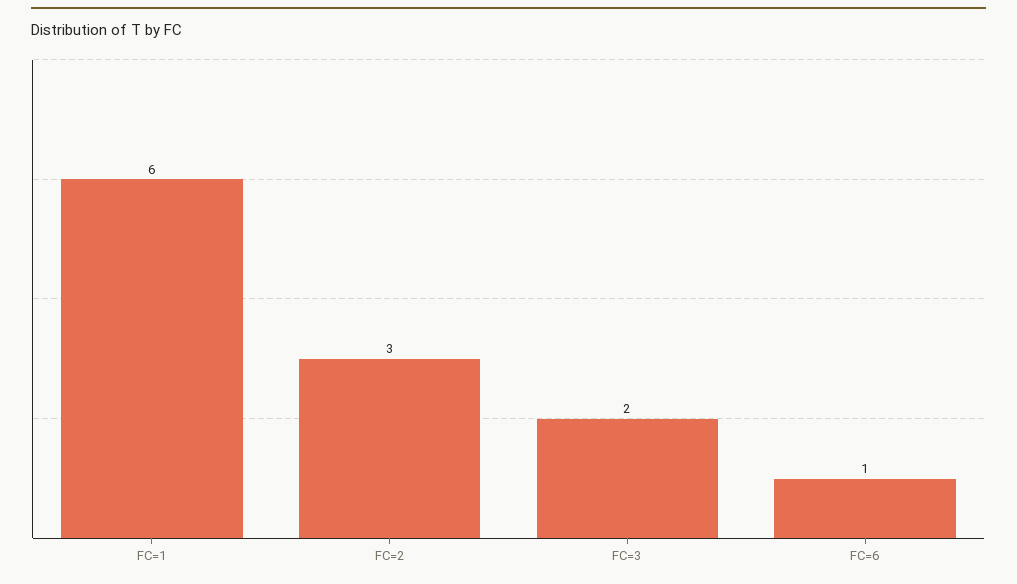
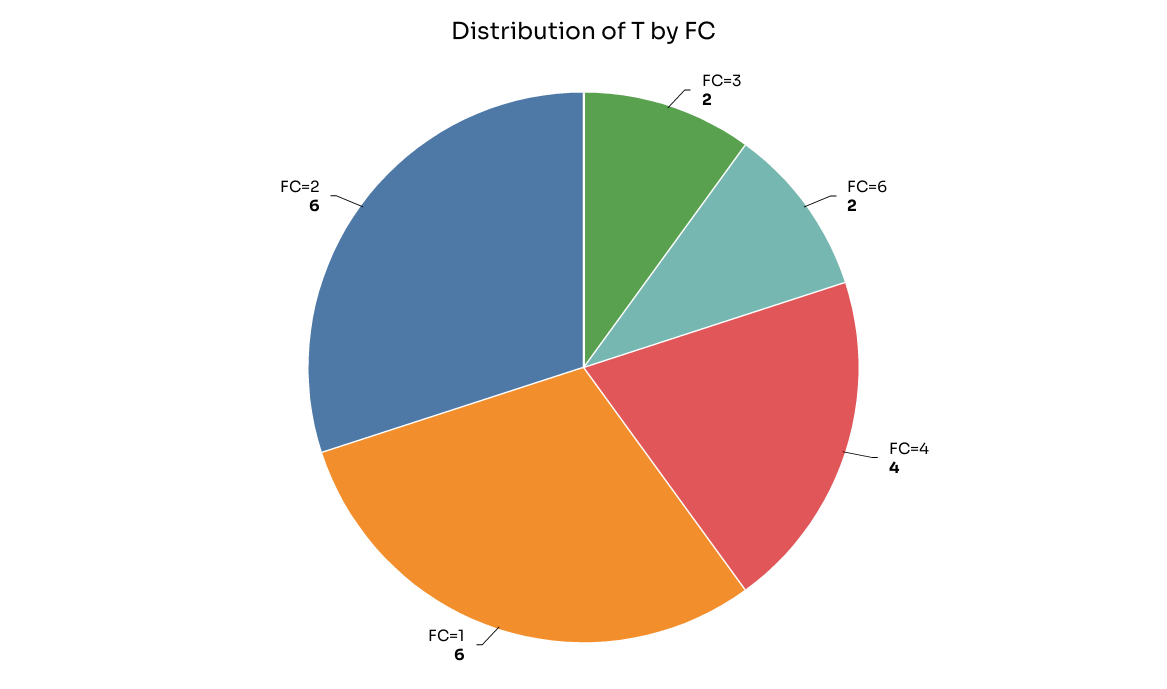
FC=2: 3 -> 6
FC=6: 1 -> 2
FC=4: none -> 4

